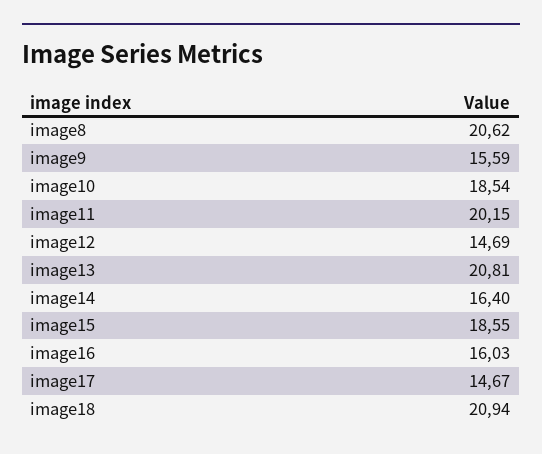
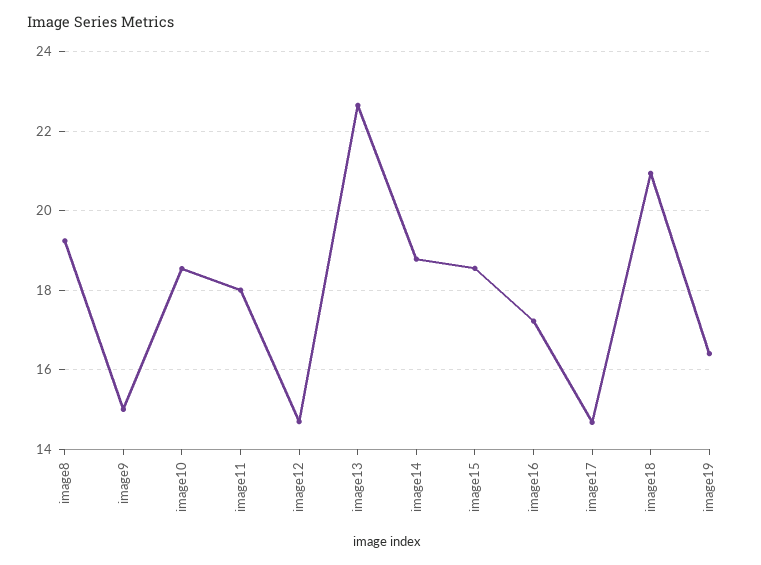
image8: 20.62 -> 19.2
image9: 15.59 -> 15
image11: 20.15 -> 18
image13: 20.81 -> 22.6
image14: 16.4 -> 18.8
image16: 16.03 -> 17.2
image19: none -> 16.4

